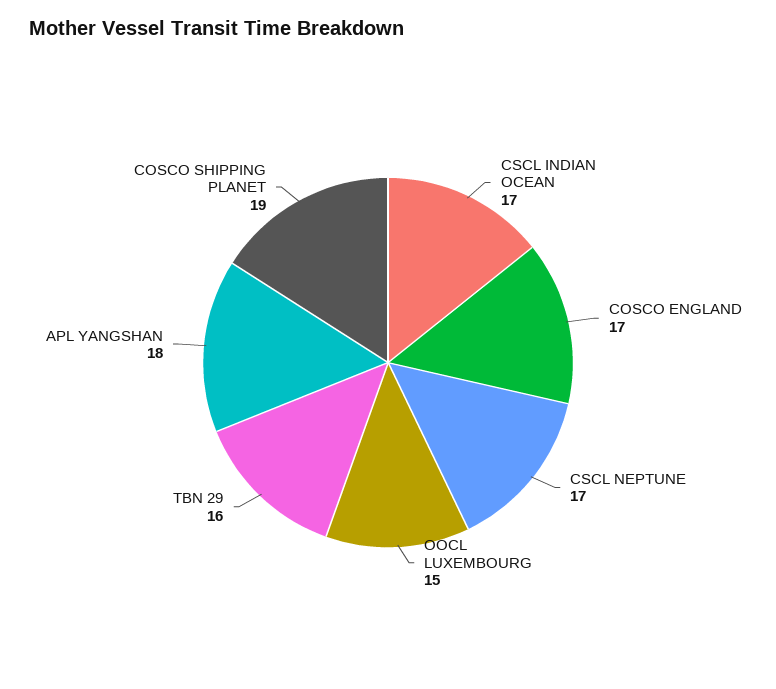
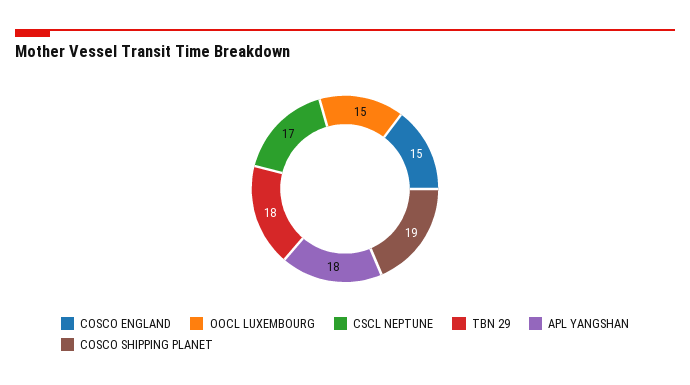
CSCL INDIAN OCEAN: 17 -> none
COSCO ENGLAND: 17 -> 15
TBN 29: 16 -> 18

